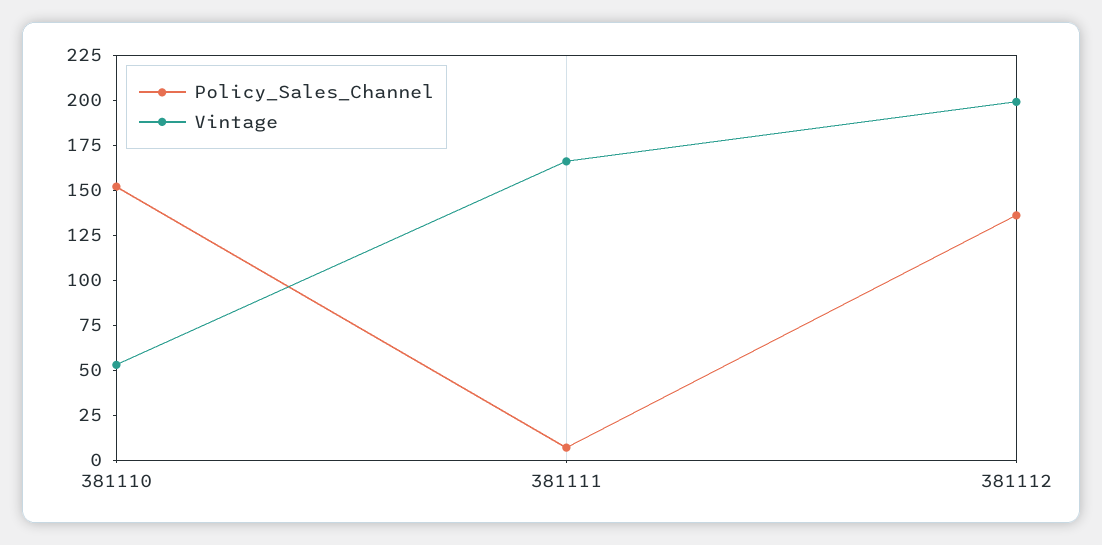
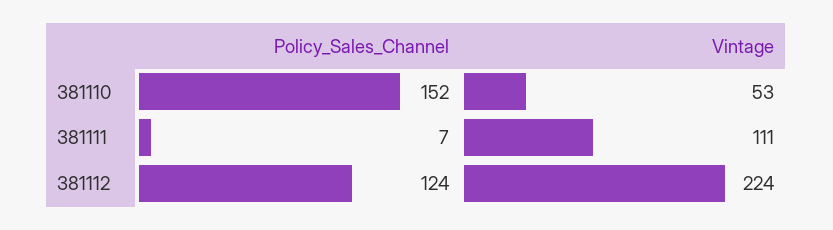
Vintage, 381111: 165 -> 111
Policy_Sales_Channel, 381112: 135 -> 124
Vintage, 381112: 200 -> 224

